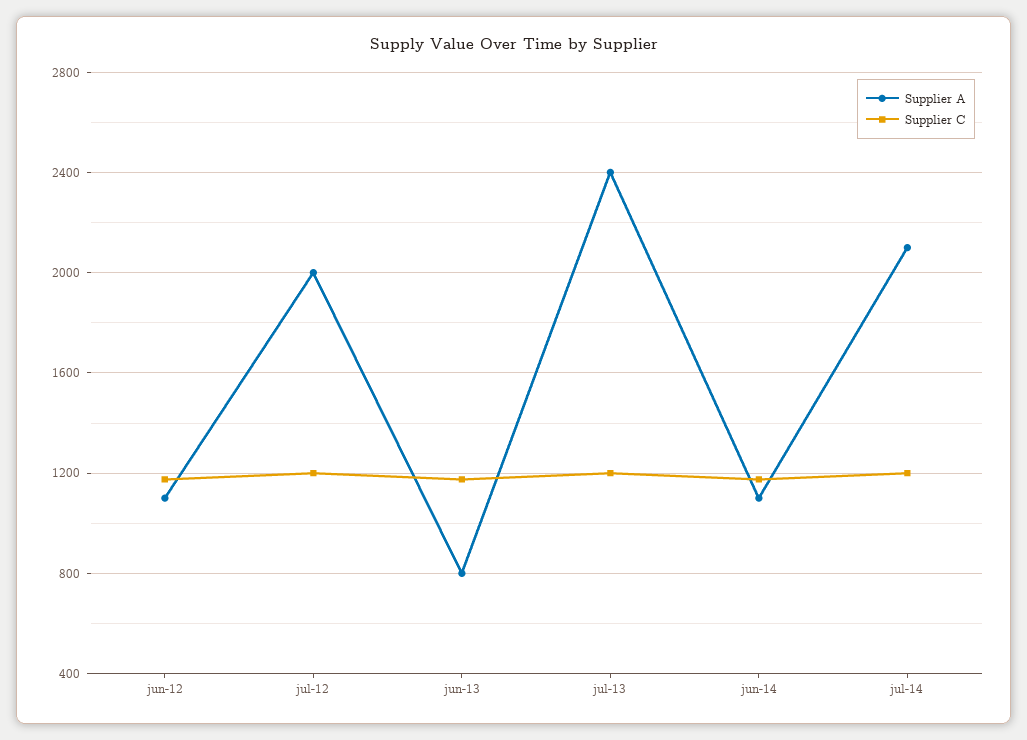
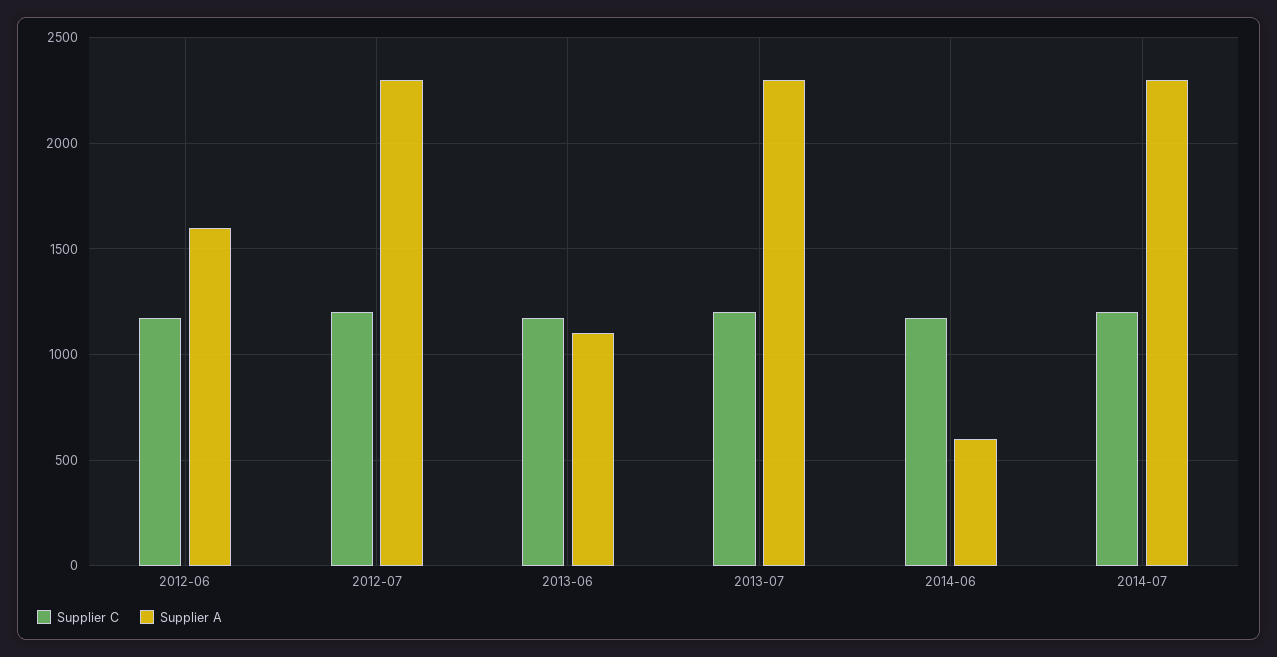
Supplier A, jun-12: 1100 -> 1600
Supplier A, jul-12: 2000 -> 2300
Supplier A, jun-13: 800 -> 1100
Supplier A, jul-13: 2400 -> 2300
Supplier A, jun-14: 1100 -> 600
Supplier A, jul-14: 2100 -> 2300

